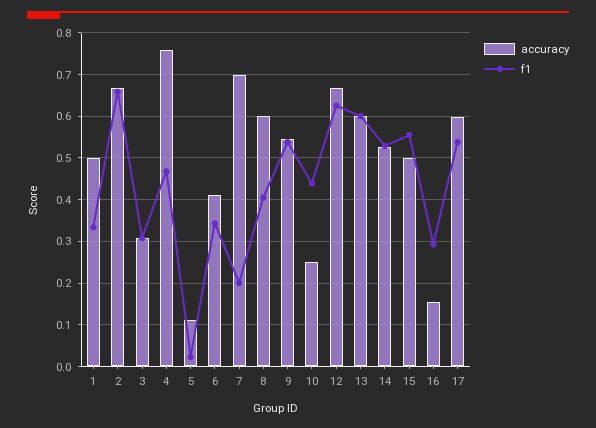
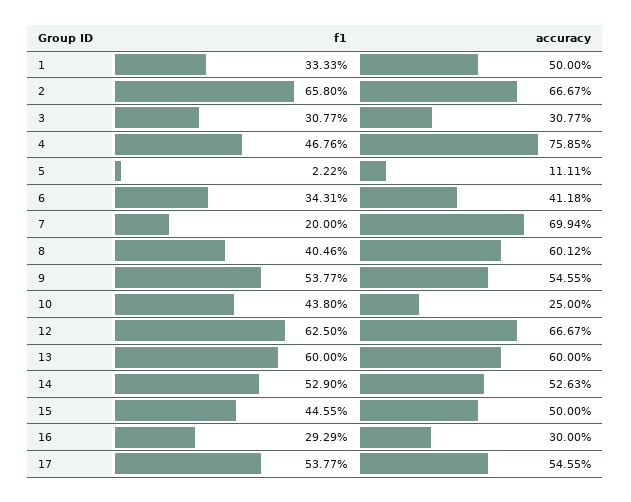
f1, 15: 0.56 -> 0.4455
accuracy, 16: 0.16 -> 0.3
accuracy, 17: 0.6 -> 0.5455

